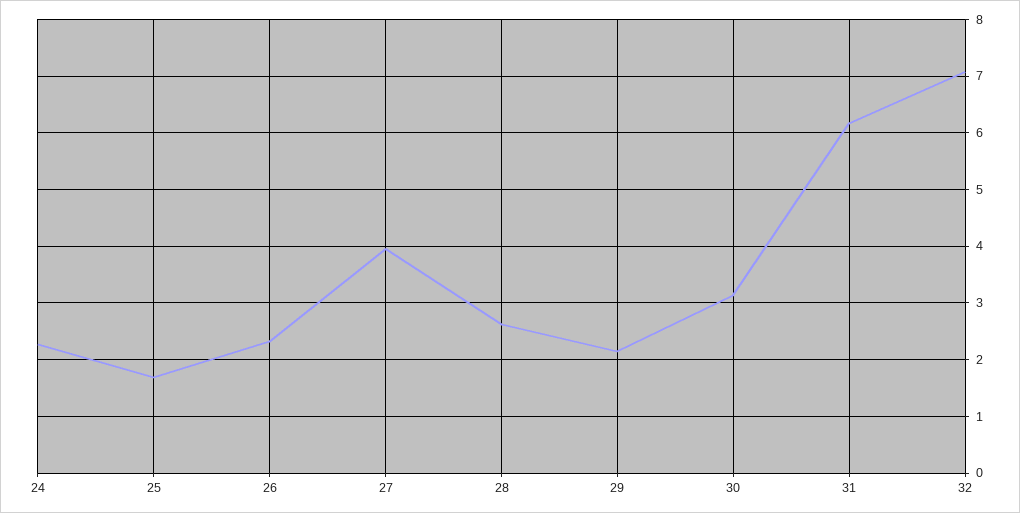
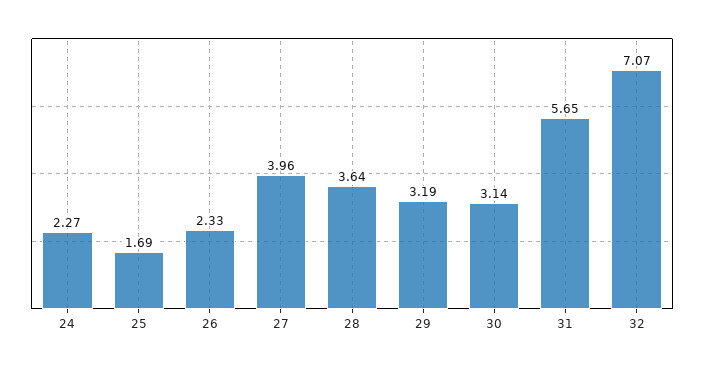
28: 2.6 -> 3.64
29: 2.2 -> 3.19
31: 6.2 -> 5.65

